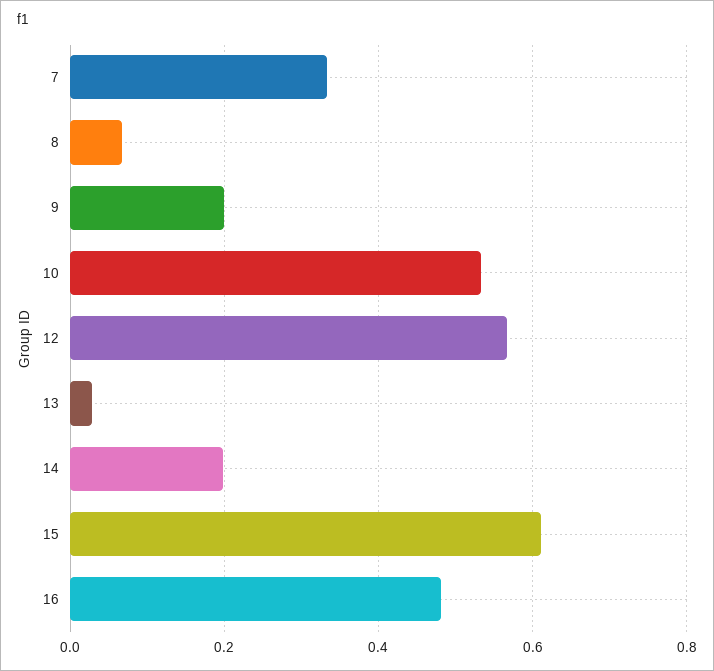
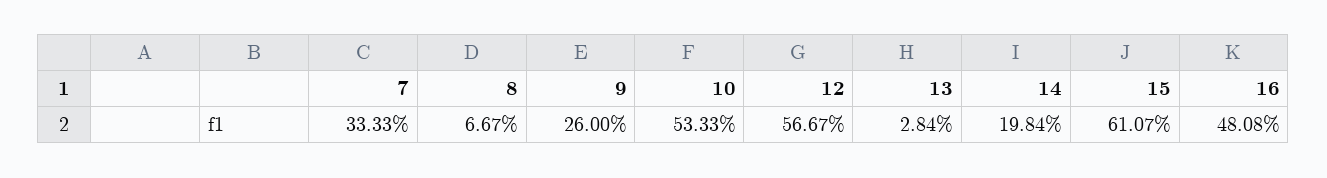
9: 0.2 -> 0.26

